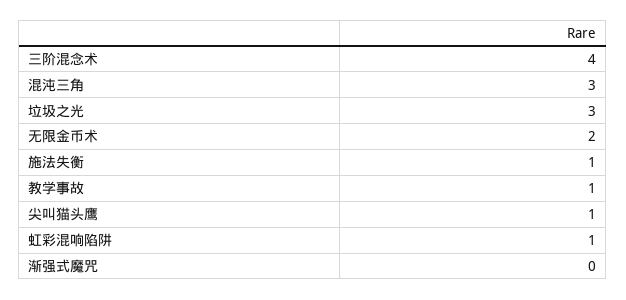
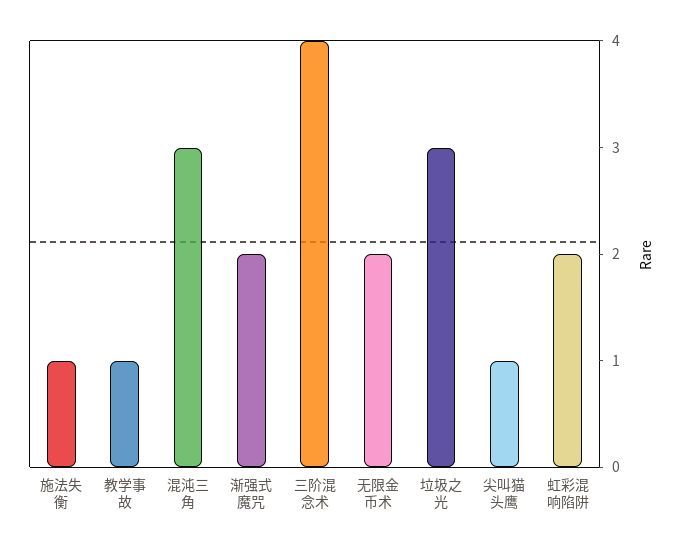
虹彩混响陷阱: 1 -> 2
渐强式魔咒: 0 -> 2

